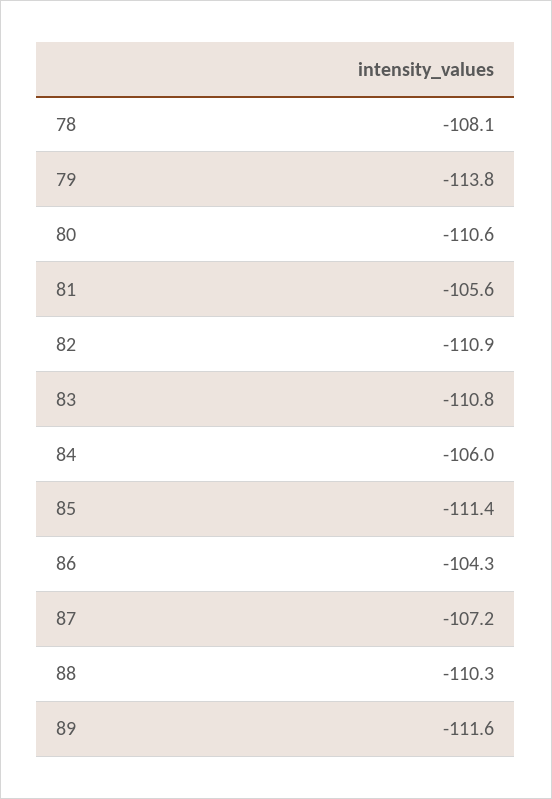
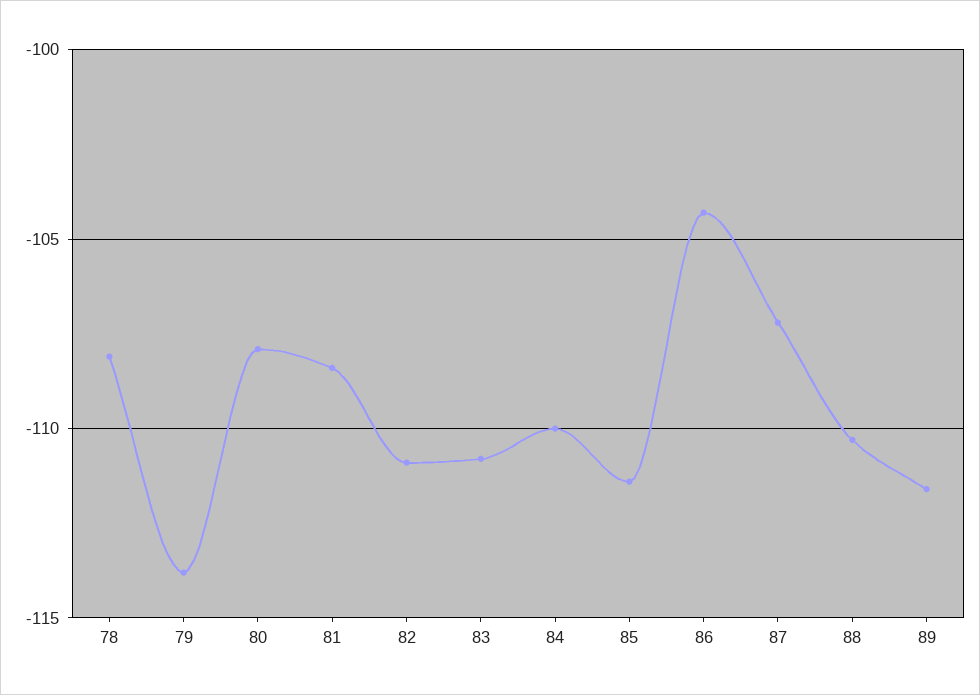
80: -110.6 -> -108
81: -105.6 -> -108.5
84: -106 -> -110

